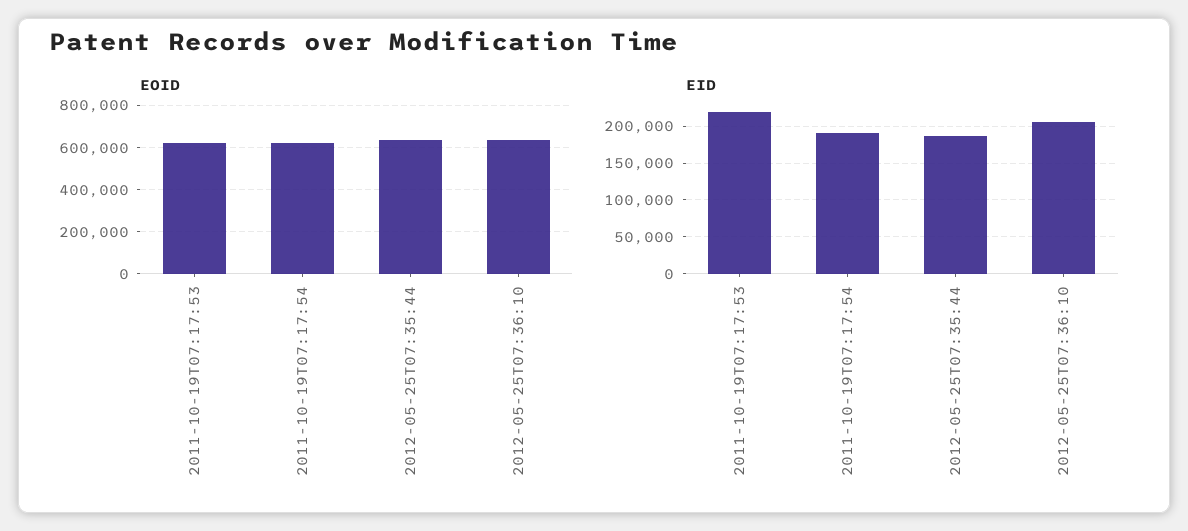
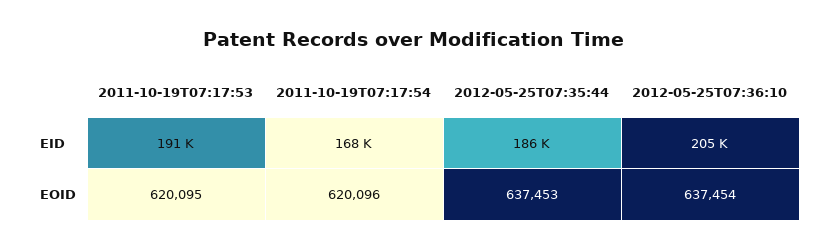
EID, 2011-10-19T07:17:53: 220000 -> 191000
EID, 2011-10-19T07:17:54: 190000 -> 168000

